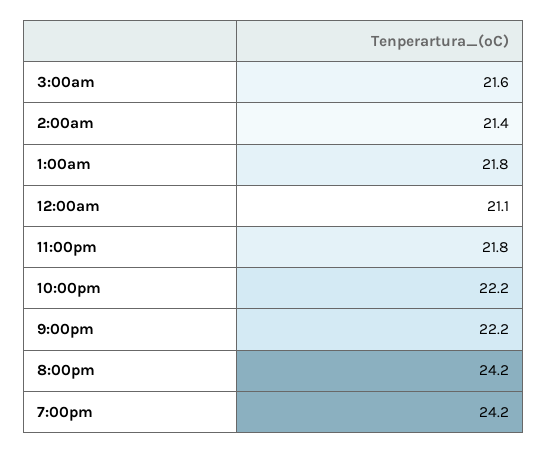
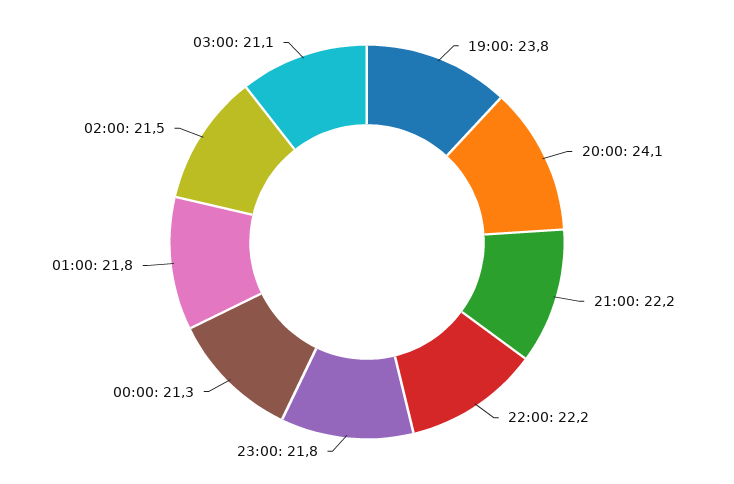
3:00am: 21.6 -> 21.1
2:00am: 21.4 -> 21.5
12:00am: 21.1 -> 21.3
8:00pm: 24.2 -> 24.1
7:00pm: 24.2 -> 23.8

